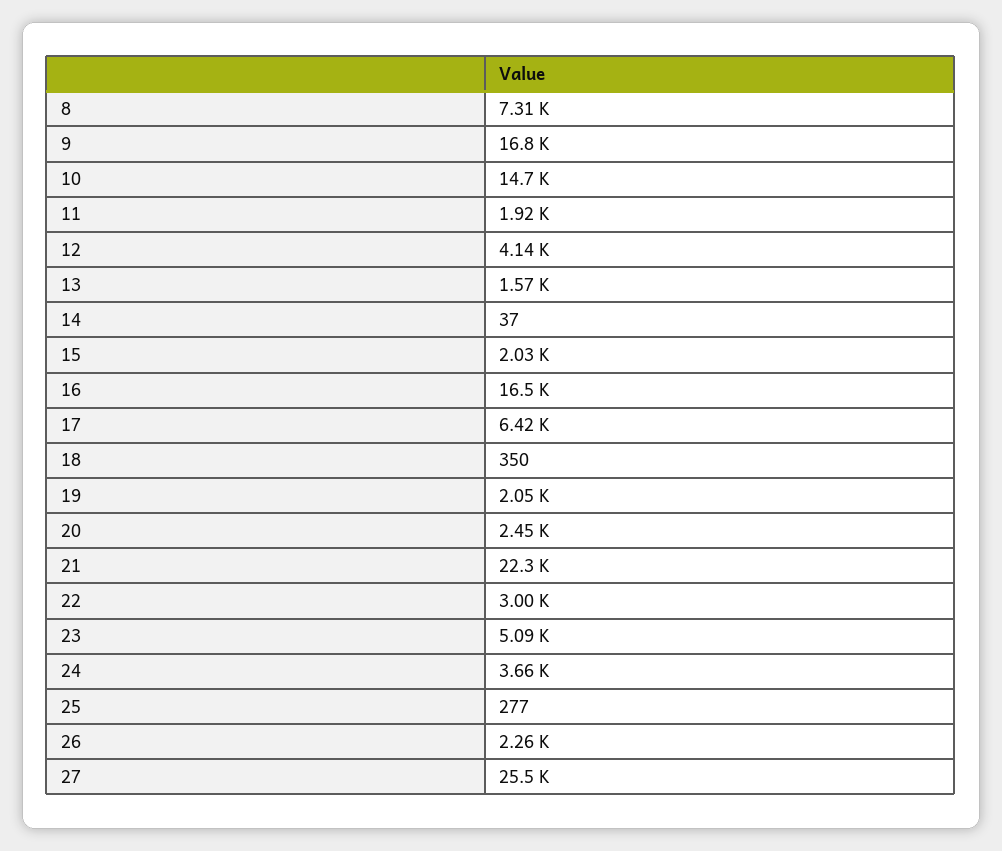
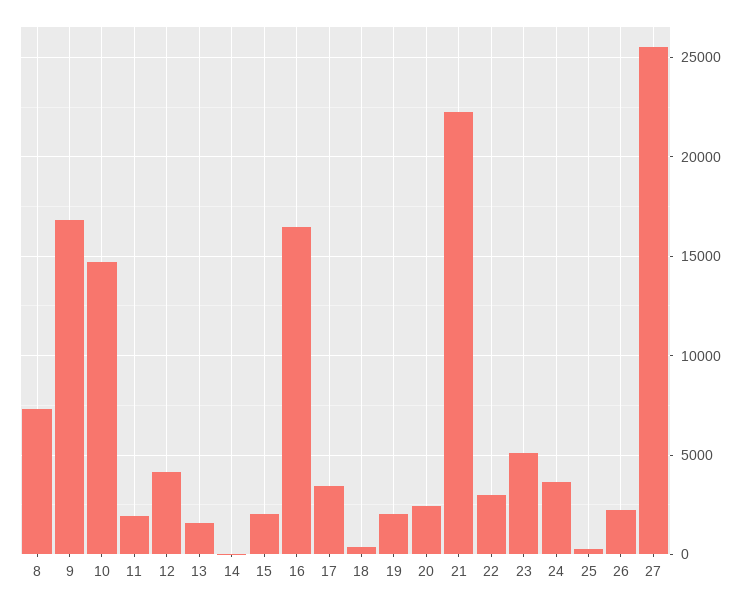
17: 6420 -> 3500

